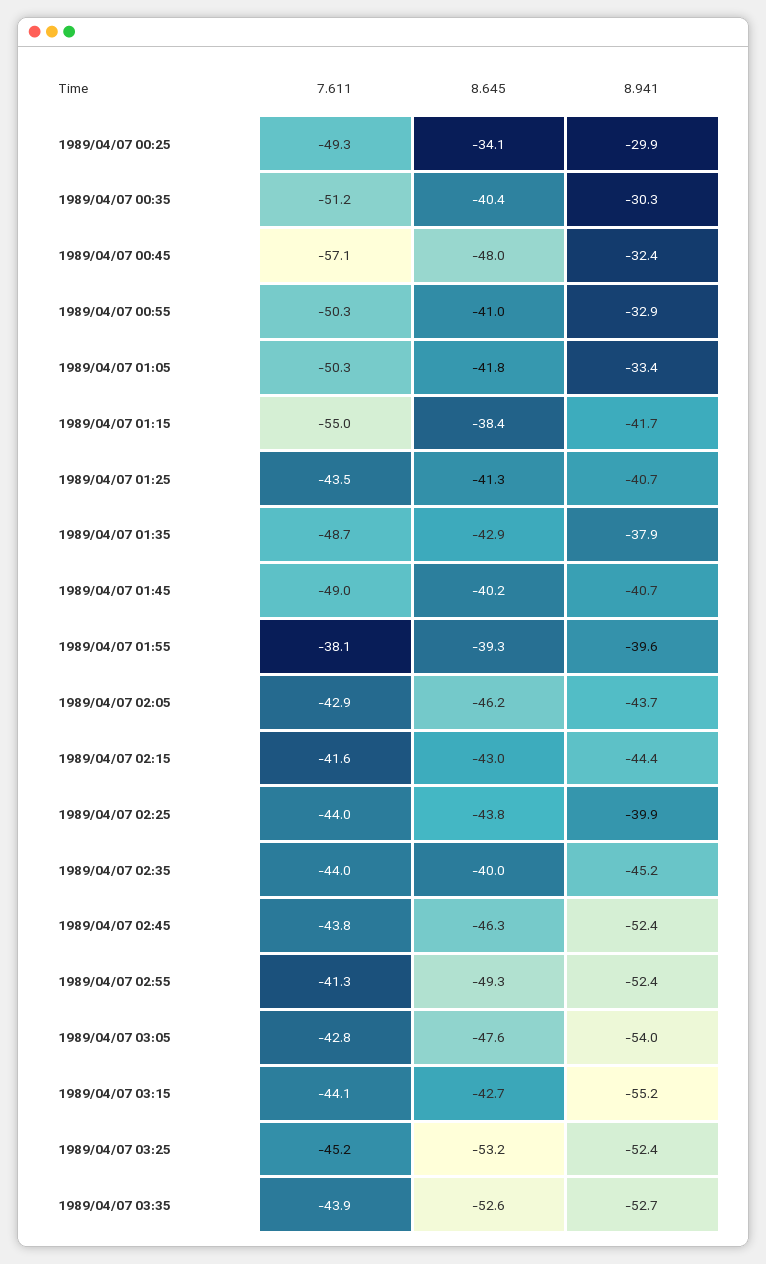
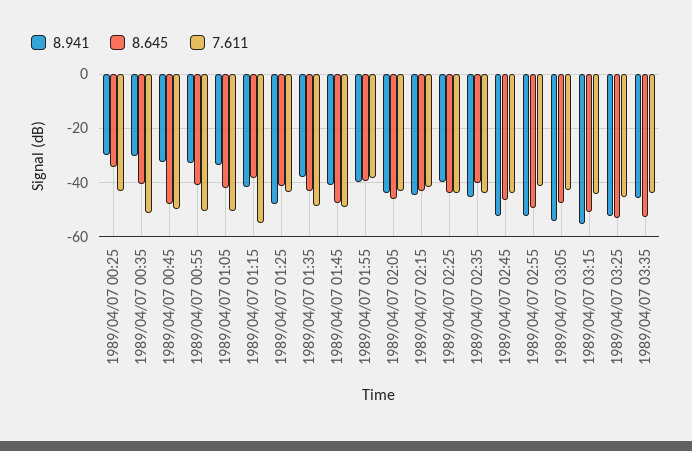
7.611, 1989/04/07 00:25: -49.3 -> -42.5
7.611, 1989/04/07 00:45: -57.1 -> -50
8.941, 1989/04/07 01:25: -40.7 -> -47.5
8.645, 1989/04/07 01:45: -40.2 -> -47.5
8.645, 1989/04/07 03:15: -42.7 -> -50
8.941, 1989/04/07 03:35: -52.7 -> -45

